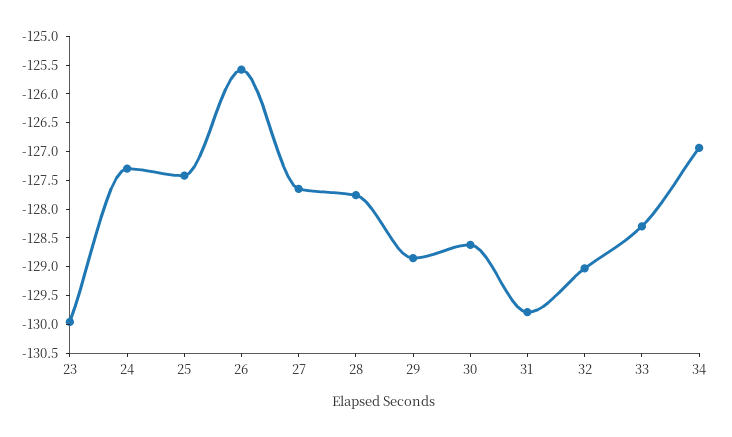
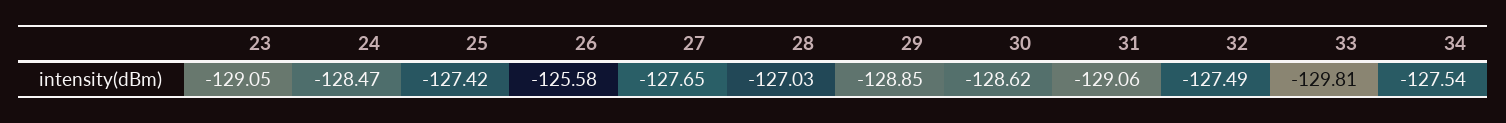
23: -130 -> -129.05
24: -127.25 -> -128.47
28: -127.75 -> -127.03
31: -129.75 -> -129.06
32: -129 -> -127.49
33: -128.25 -> -129.81
34: -127 -> -127.54

